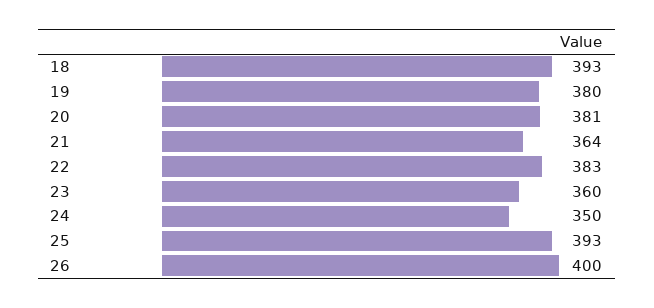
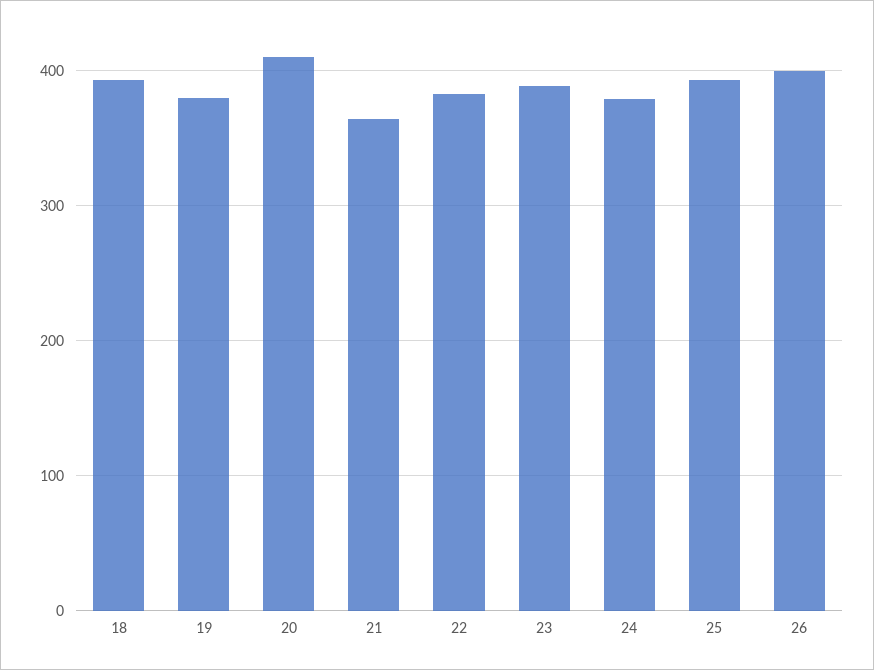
20: 381 -> 410
23: 360 -> 390
24: 350 -> 380

